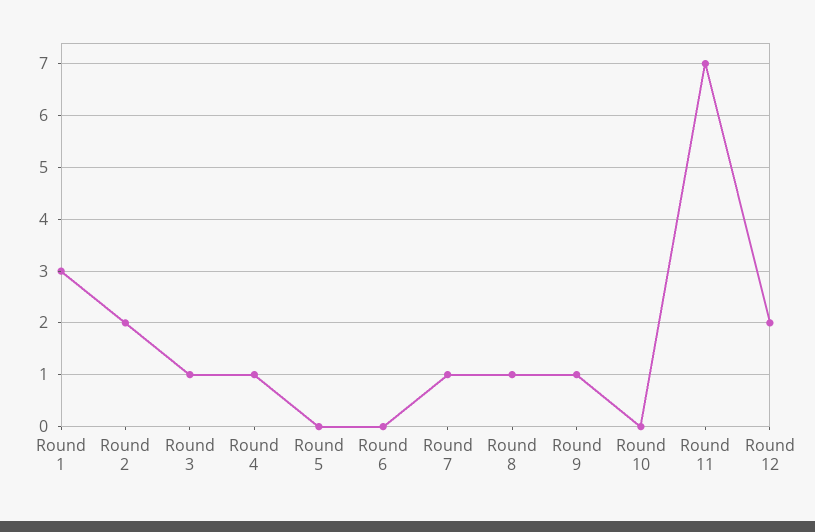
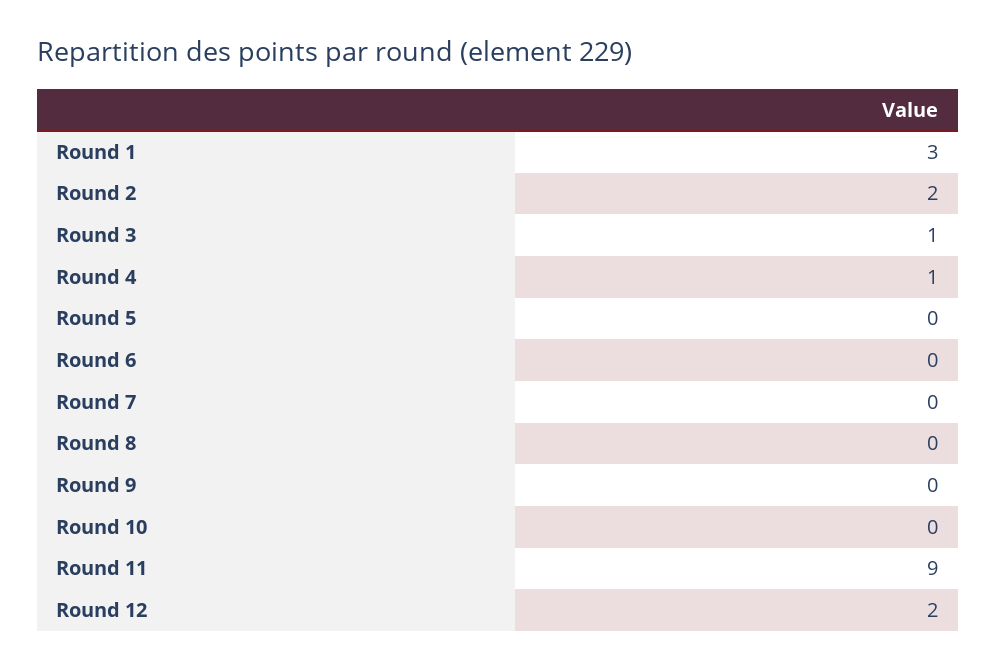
Round 7: 1 -> 0
Round 8: 1 -> 0
Round 9: 1 -> 0
Round 11: 7 -> 9

